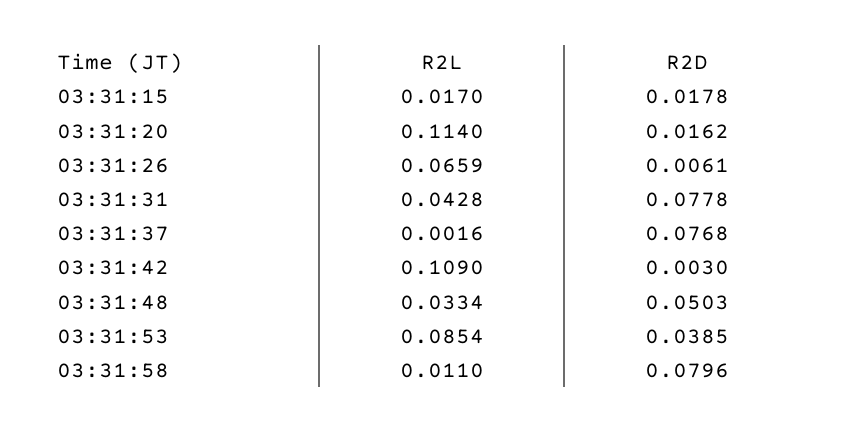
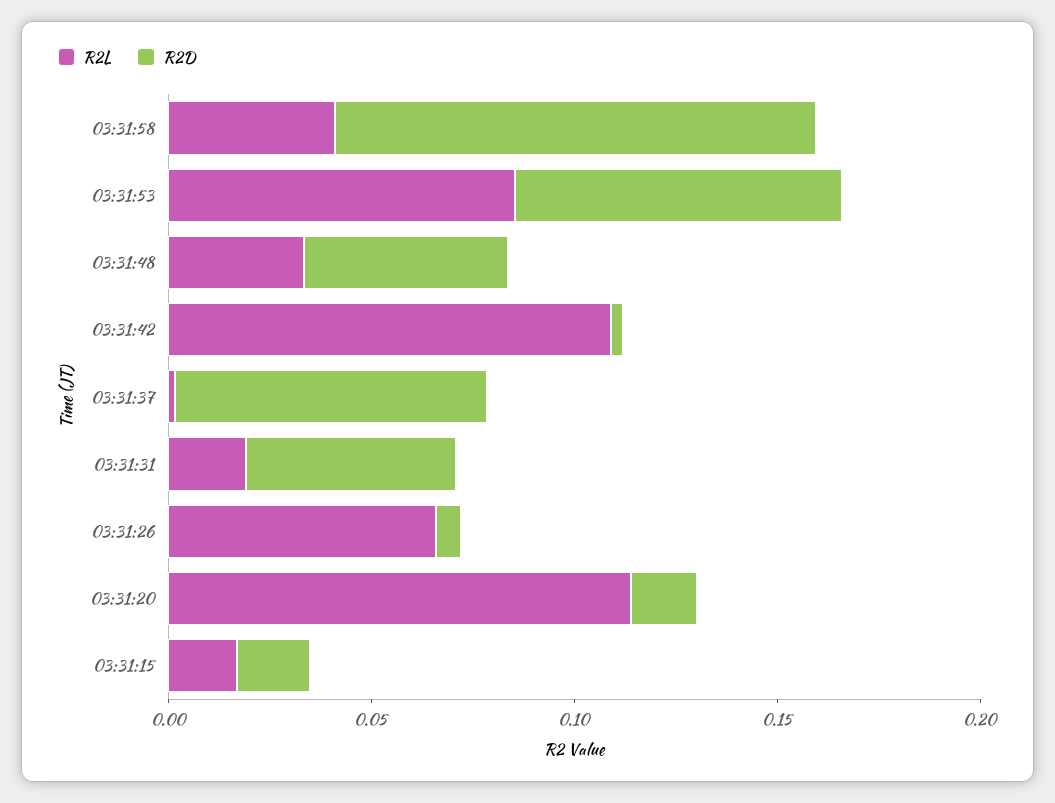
R2L, 03:31:31: 0.0428 -> 0.02
R2D, 03:31:31: 0.0778 -> 0.05
R2D, 03:31:53: 0.0385 -> 0.08
R2L, 03:31:58: 0.011 -> 0.04
R2D, 03:31:58: 0.0796 -> 0.12

